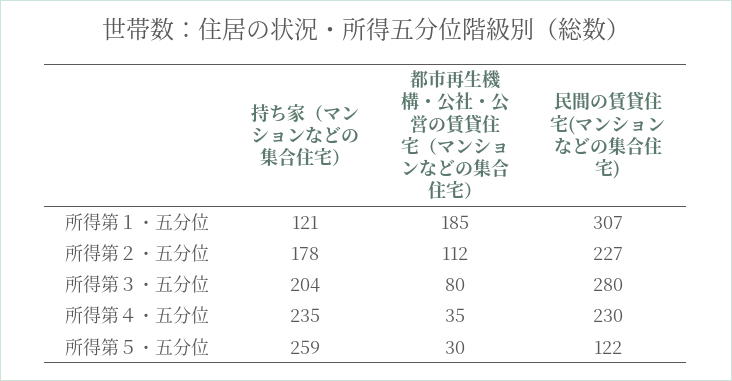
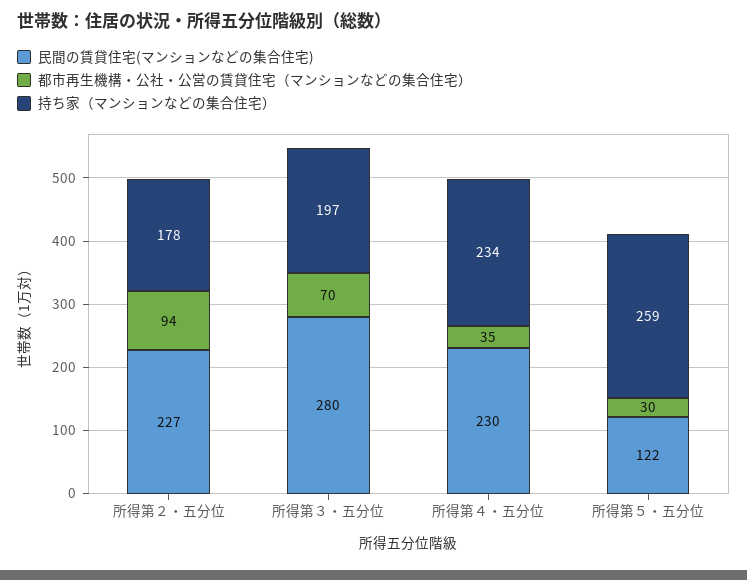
持ち家（マンションなどの集合住宅）, 所得第１・五分位: 121 -> none
都市再生機構・公社・公営の賃貸住宅（マンションなどの集合住宅）, 所得第１・五分位: 185 -> none
民間の賃貸住宅(マンションなどの集合住宅), 所得第１・五分位: 307 -> none
都市再生機構・公社・公営の賃貸住宅（マンションなどの集合住宅）, 所得第２・五分位: 112 -> 94
持ち家（マンションなどの集合住宅）, 所得第３・五分位: 204 -> 197
都市再生機構・公社・公営の賃貸住宅（マンションなどの集合住宅）, 所得第３・五分位: 80 -> 70
持ち家（マンションなどの集合住宅）, 所得第４・五分位: 235 -> 234

